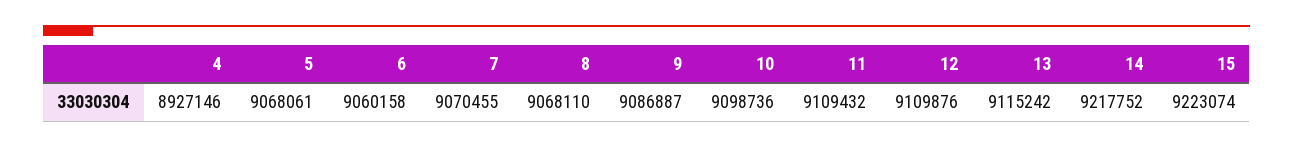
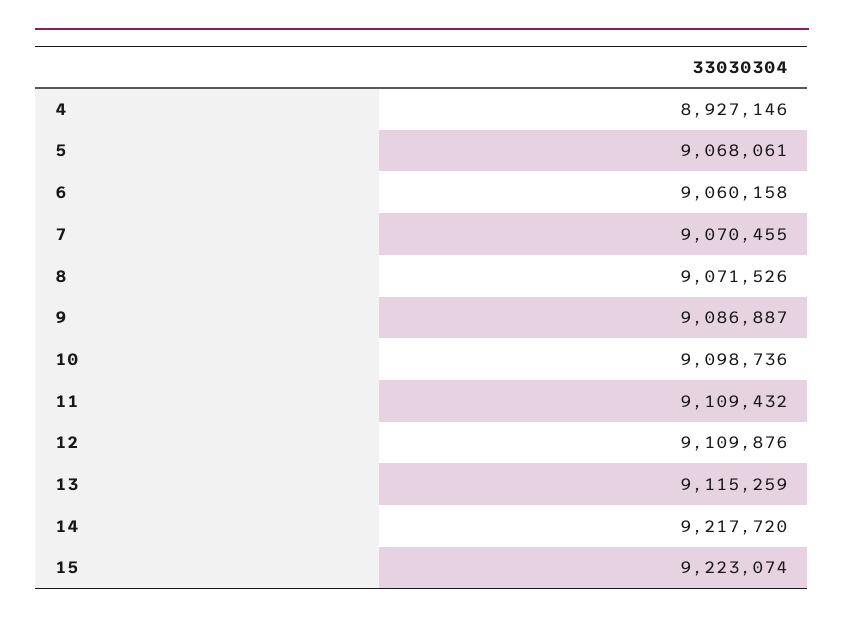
8: 9068110 -> 9071526
13: 9115242 -> 9115259
14: 9217752 -> 9217720

